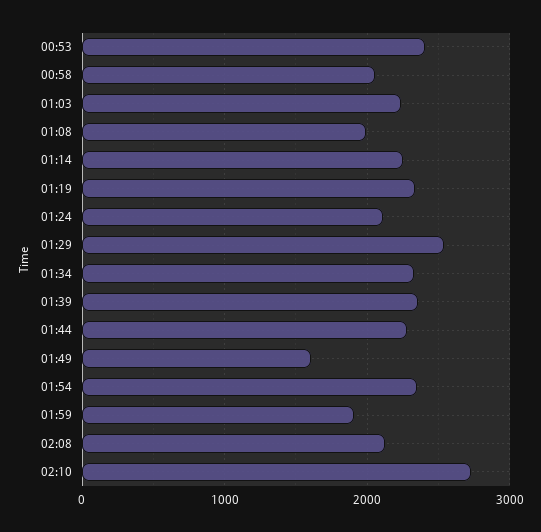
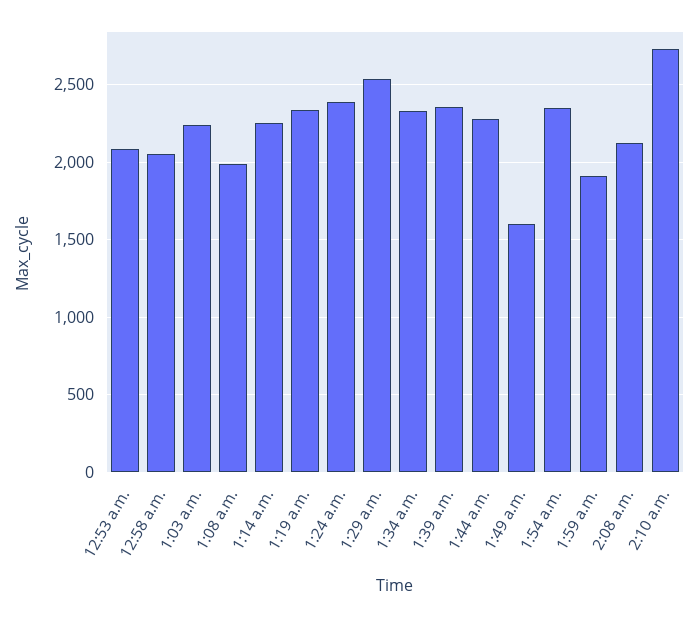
00:53: 2400 -> 2100
01:24: 2100 -> 2400

